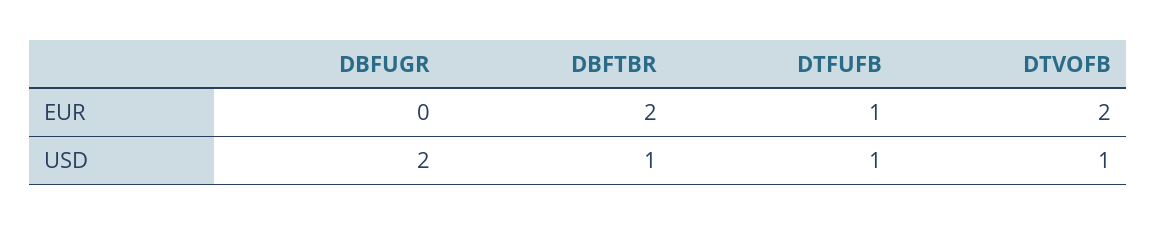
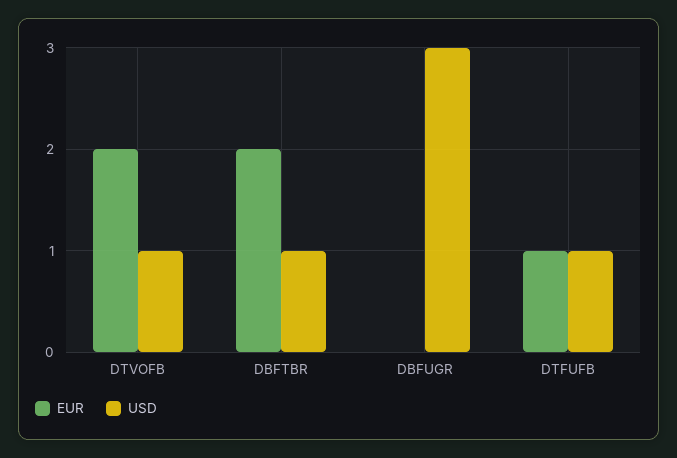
USD, DBFUGR: 2 -> 3

